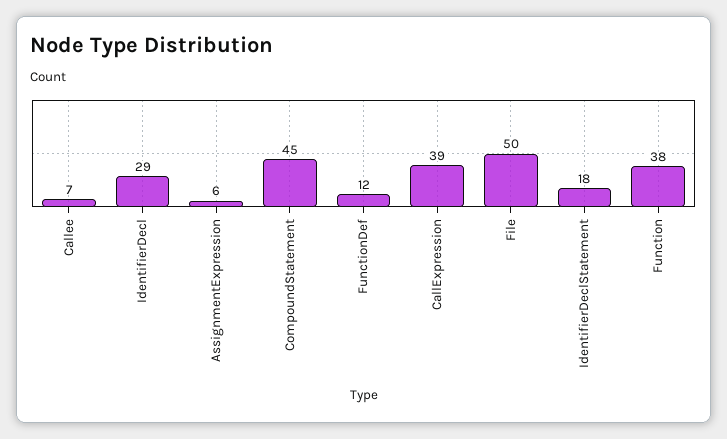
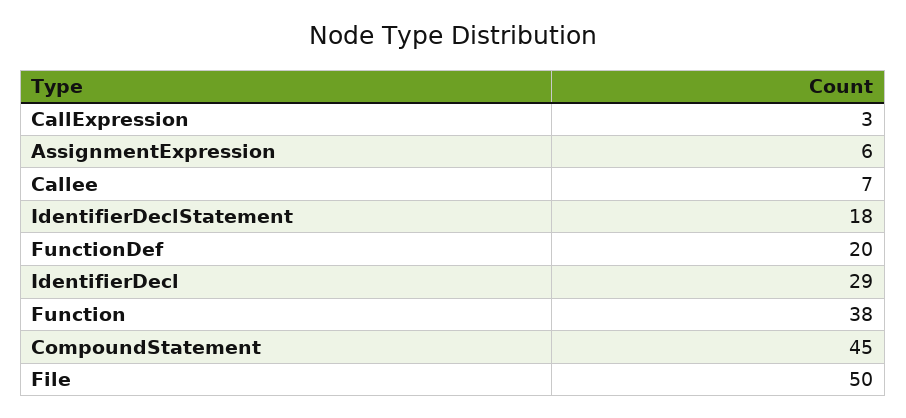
FunctionDef: 12 -> 20
CallExpression: 39 -> 3

